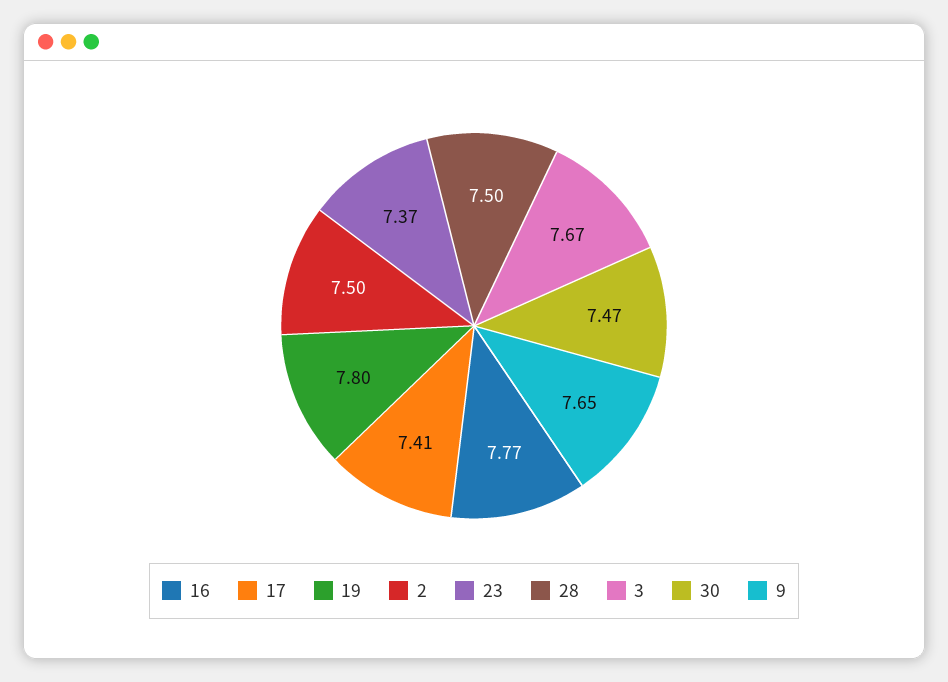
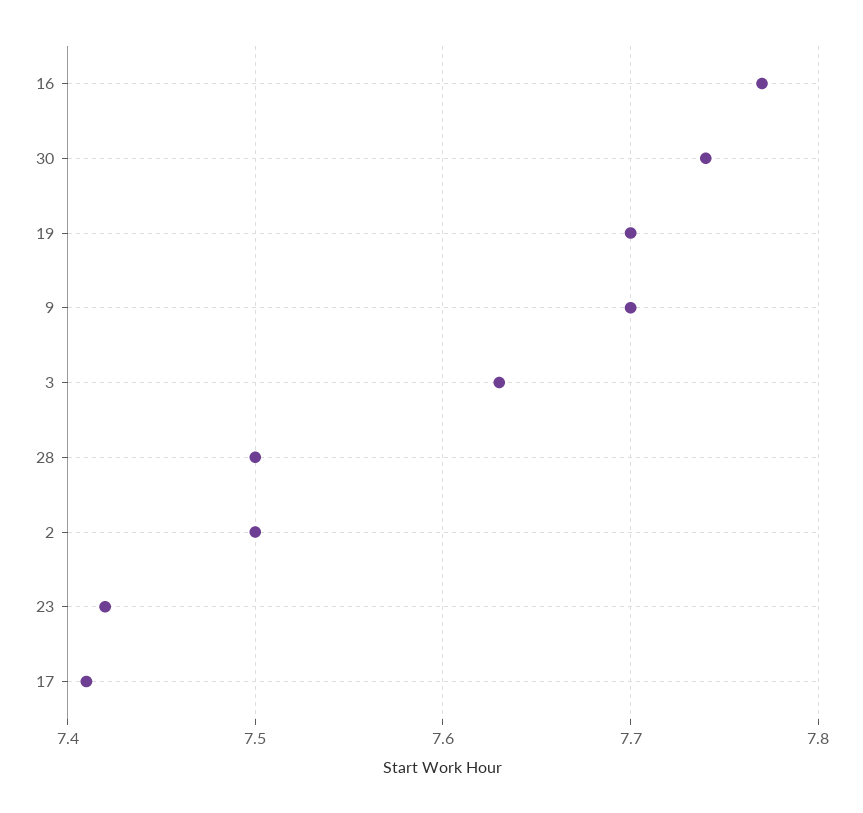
19: 7.8 -> 7.7
23: 7.37 -> 7.42
3: 7.67 -> 7.63
30: 7.47 -> 7.74
9: 7.65 -> 7.7

